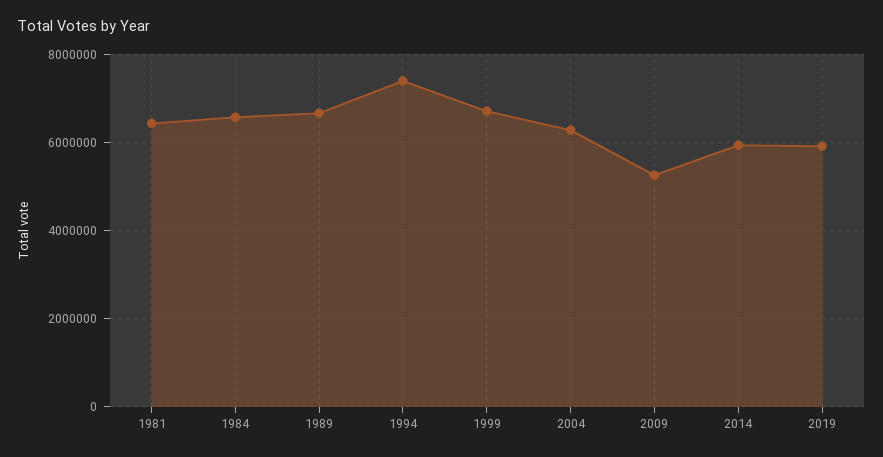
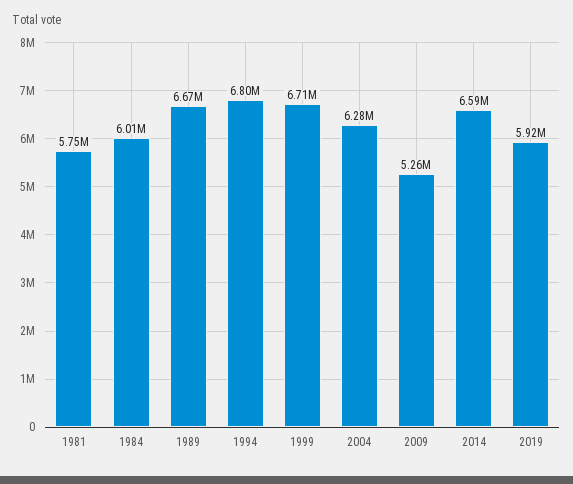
1981: 6400000 -> 5750000
1984: 6600000 -> 6010000
1994: 7400000 -> 6800000
2014: 6000000 -> 6590000

